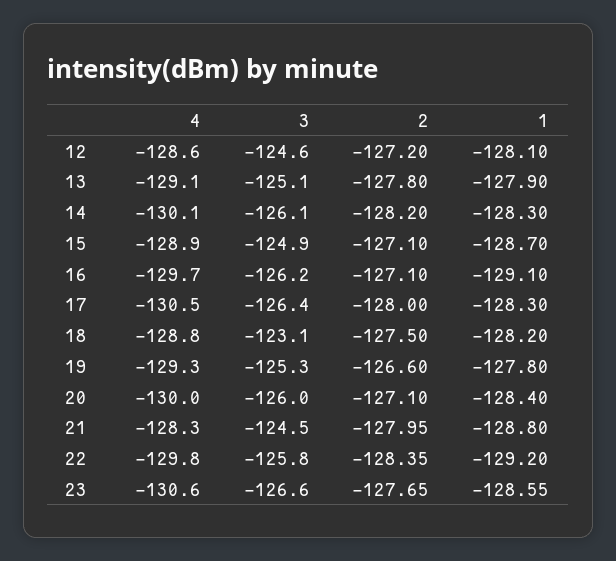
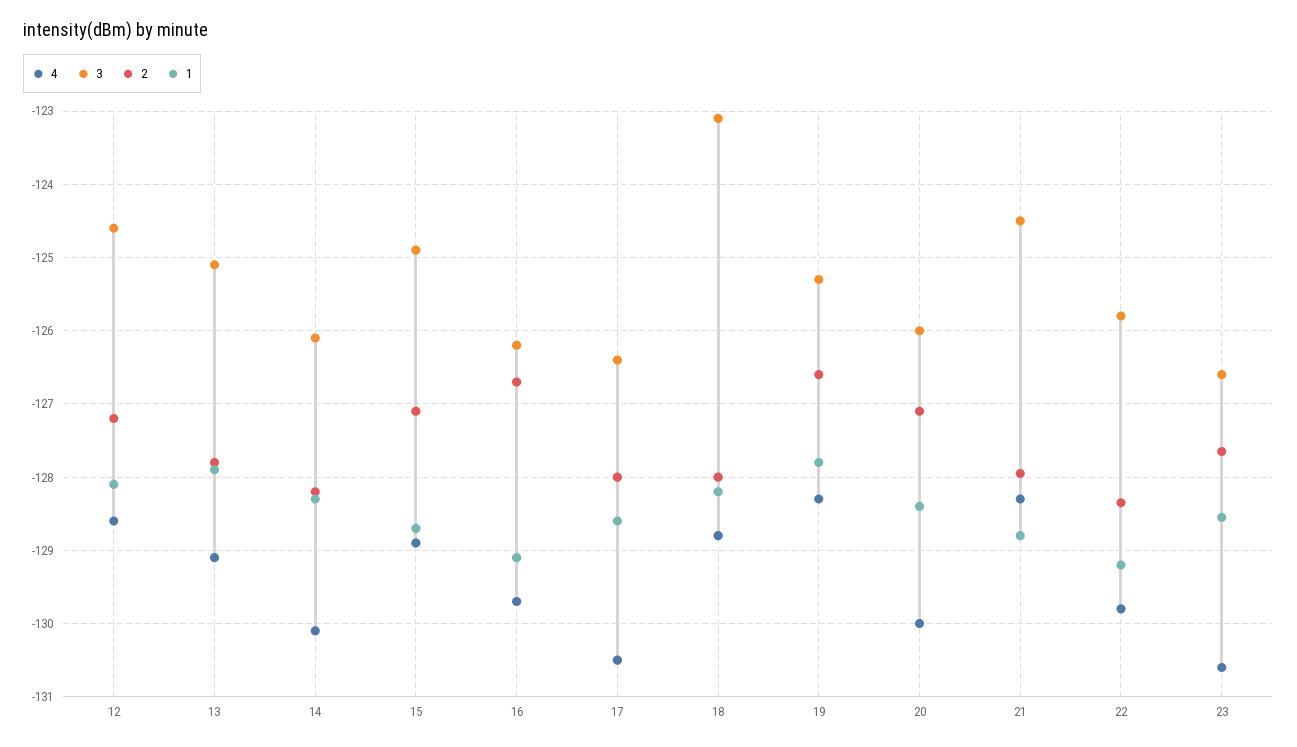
2, 16: -127.1 -> -126.7
1, 17: -128.3 -> -128.6
2, 18: -127.5 -> -128
4, 19: -129.3 -> -128.3

